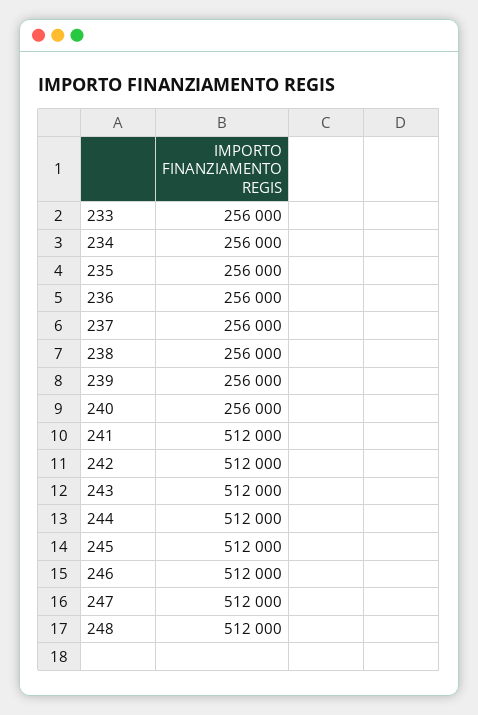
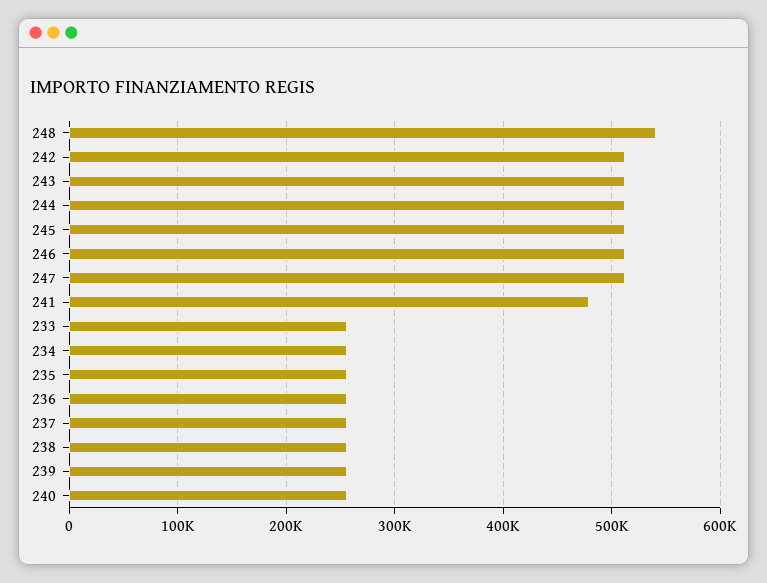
241: 512000 -> 480000
248: 512000 -> 540000

